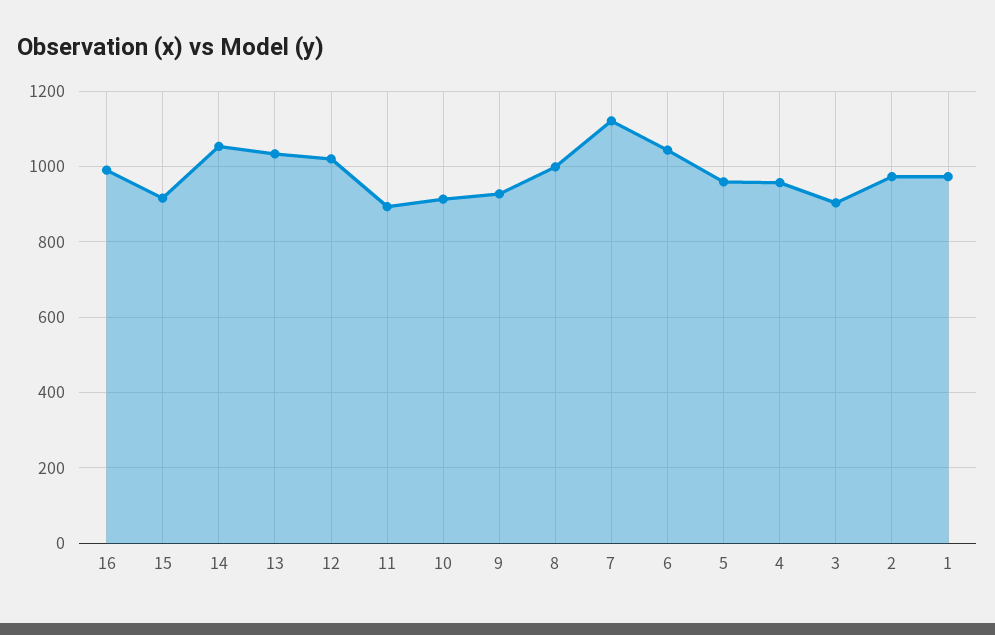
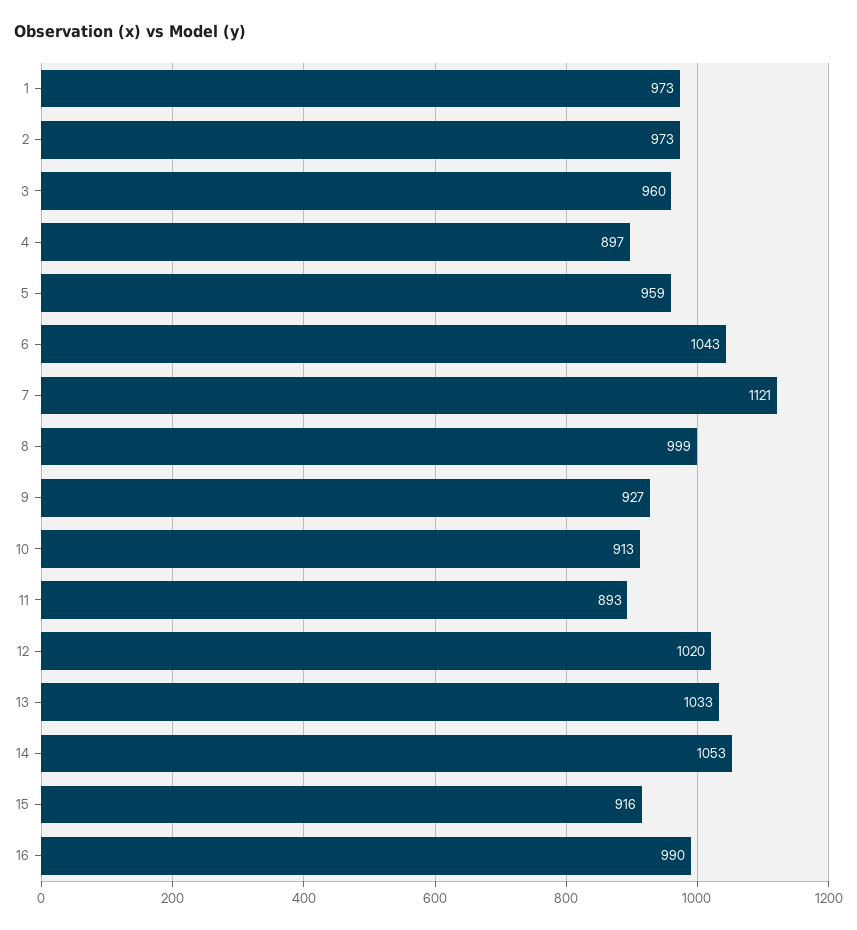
4: 960 -> 897
3: 900 -> 960

